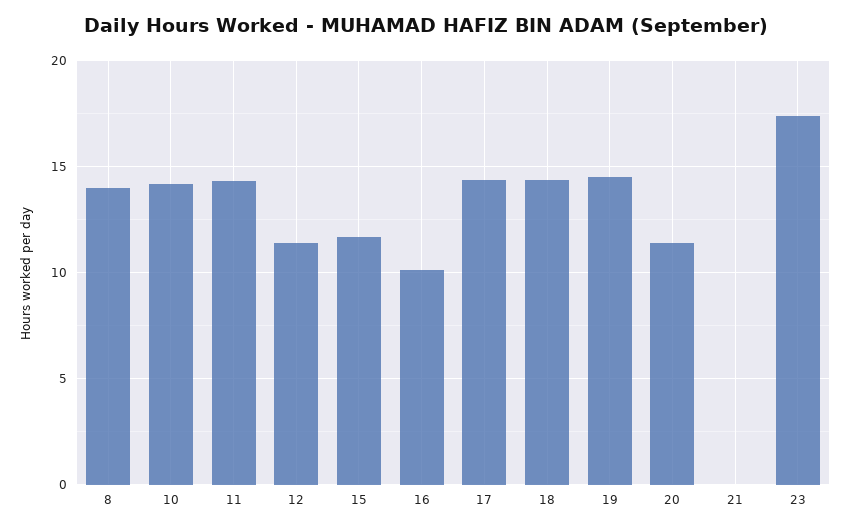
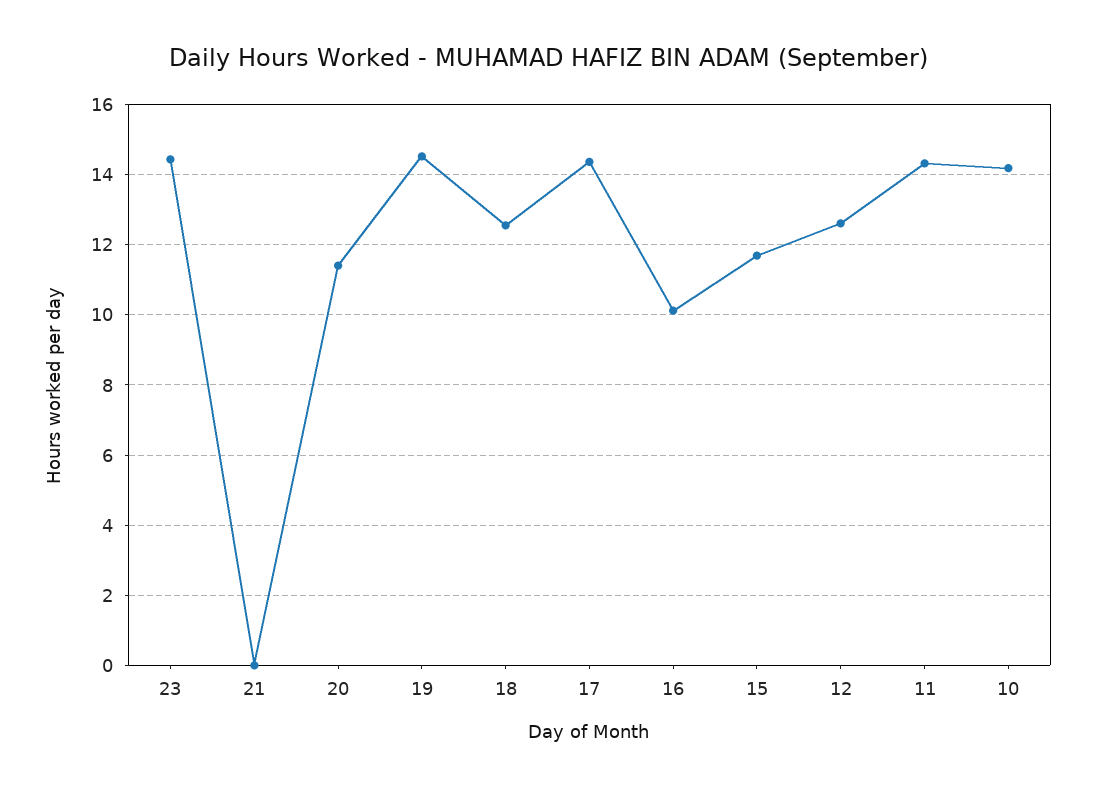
8: 14 -> none
12: 11.5 -> 12.6
18: 14.5 -> 12.6
23: 17.5 -> 14.4

